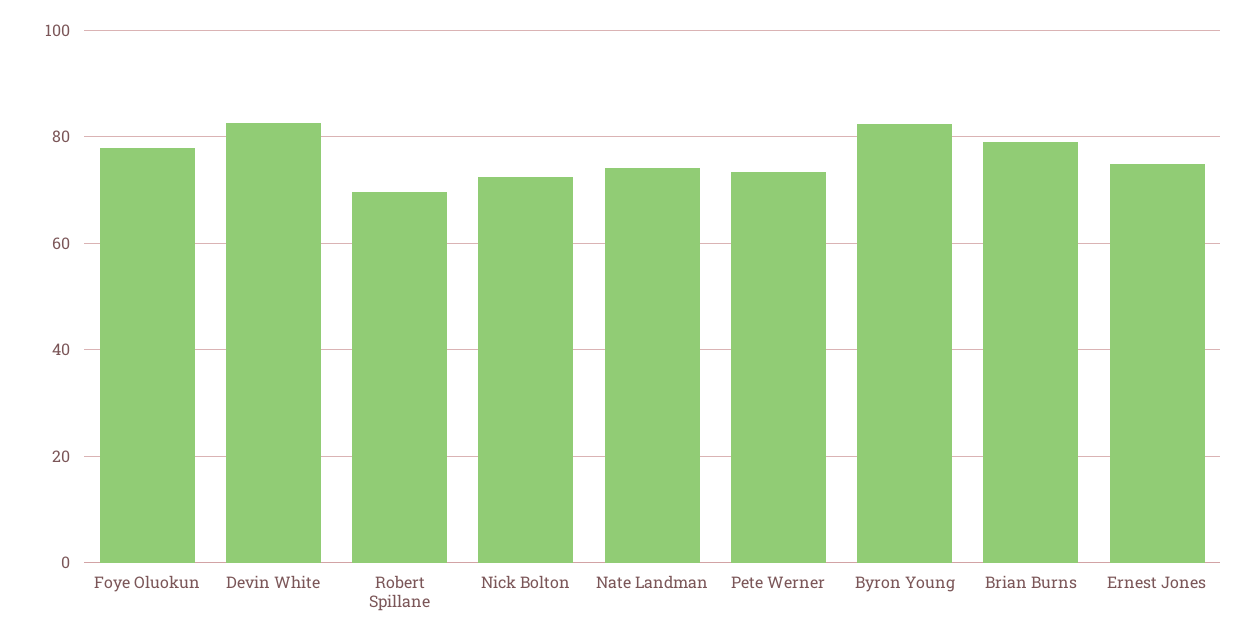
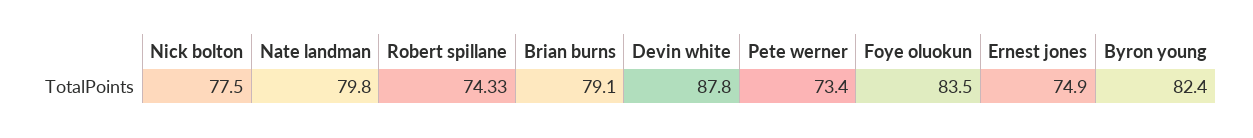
Foye Oluokun: 78 -> 83.5
Devin White: 82 -> 87.8
Robert Spillane: 70 -> 74.33
Nick Bolton: 72 -> 77.5
Nate Landman: 74 -> 79.8

